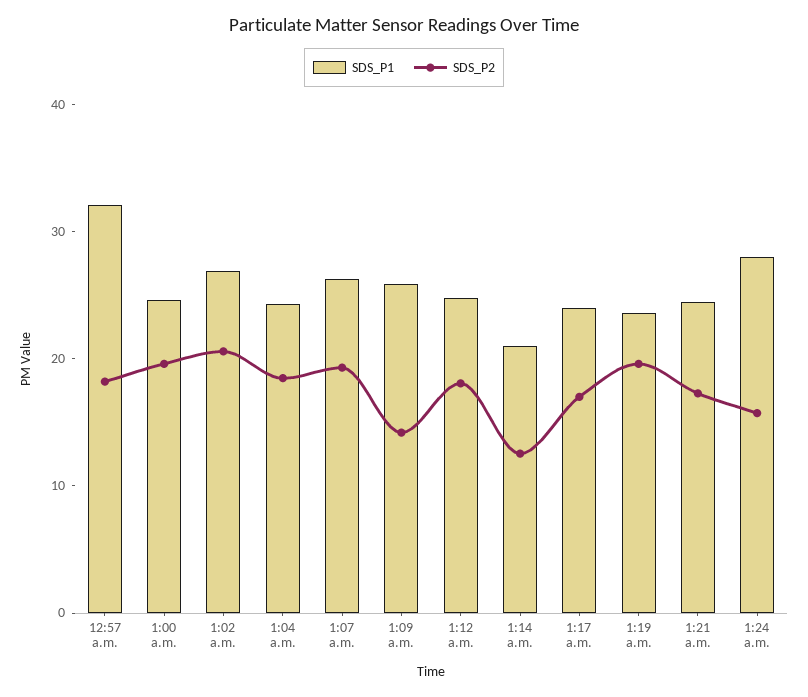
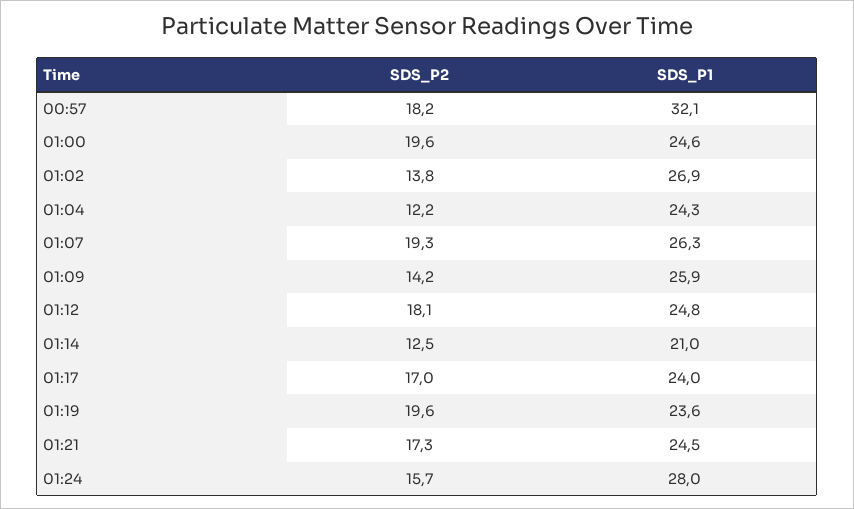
SDS_P2, 1:02 a.m.: 20 -> 13.8
SDS_P2, 1:04 a.m.: 18 -> 12.2

